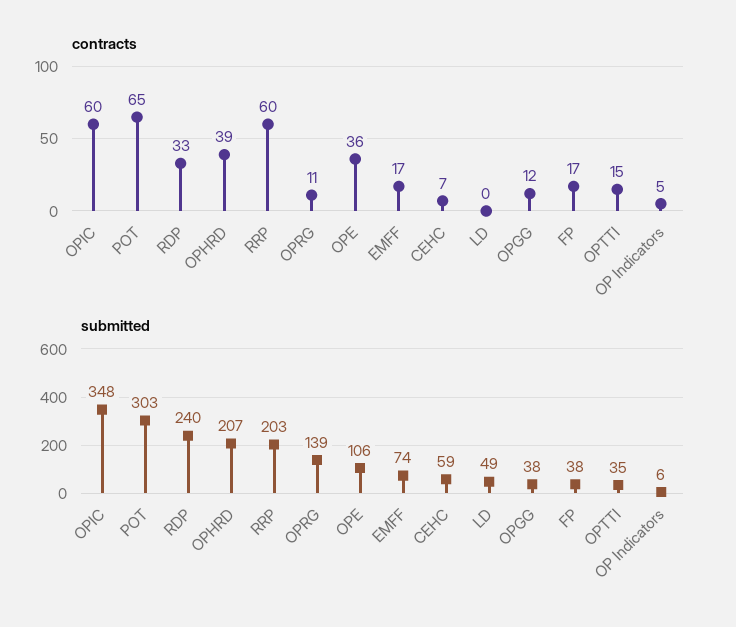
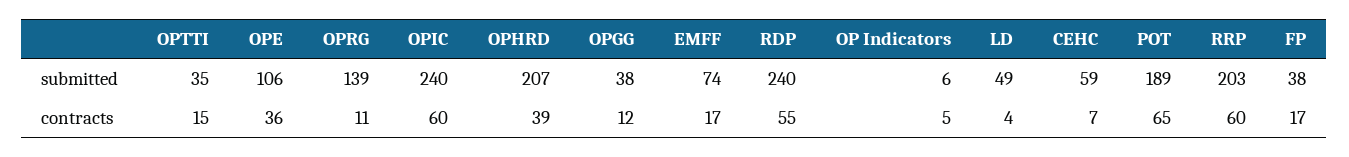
contracts, RDP: 33 -> 55
contracts, LD: 0 -> 4
submitted, OPIC: 348 -> 240
submitted, POT: 303 -> 189

